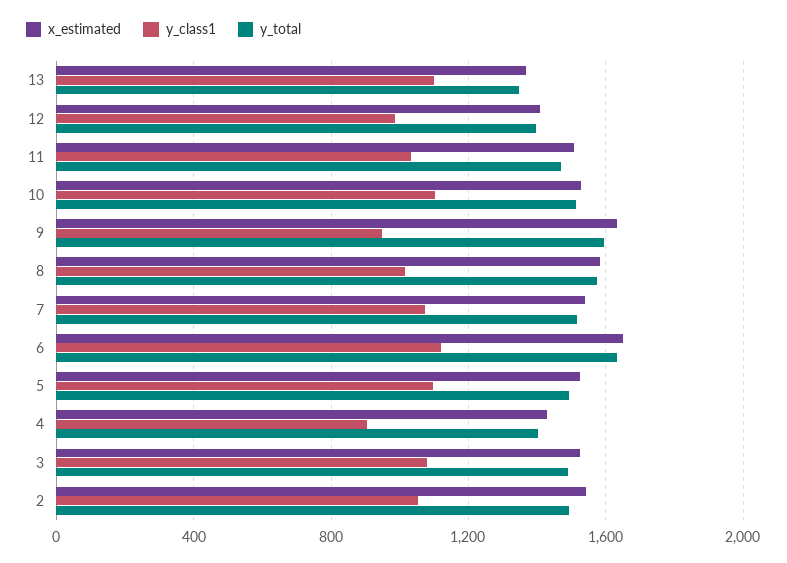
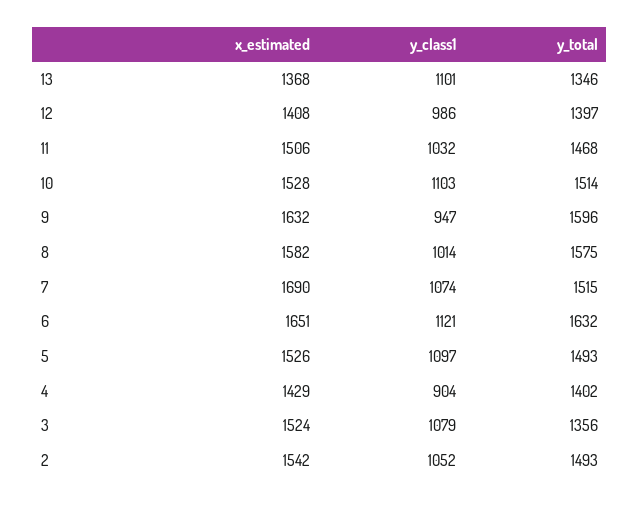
x_estimated, 7: 1550 -> 1690
y_total, 3: 1500 -> 1356

